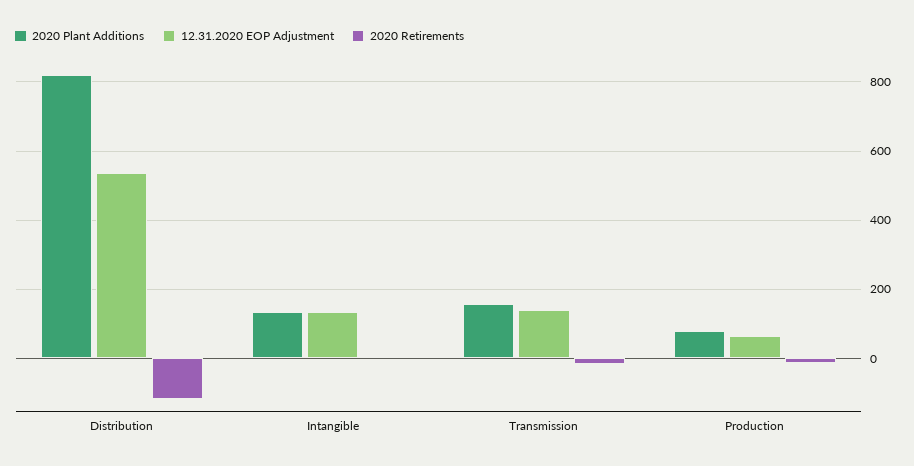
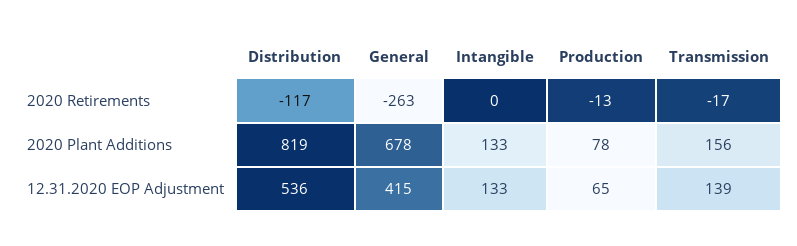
2020 Retirements, General: none -> -263
2020 Plant Additions, General: none -> 678
12.31.2020 EOP Adjustment, General: none -> 415

